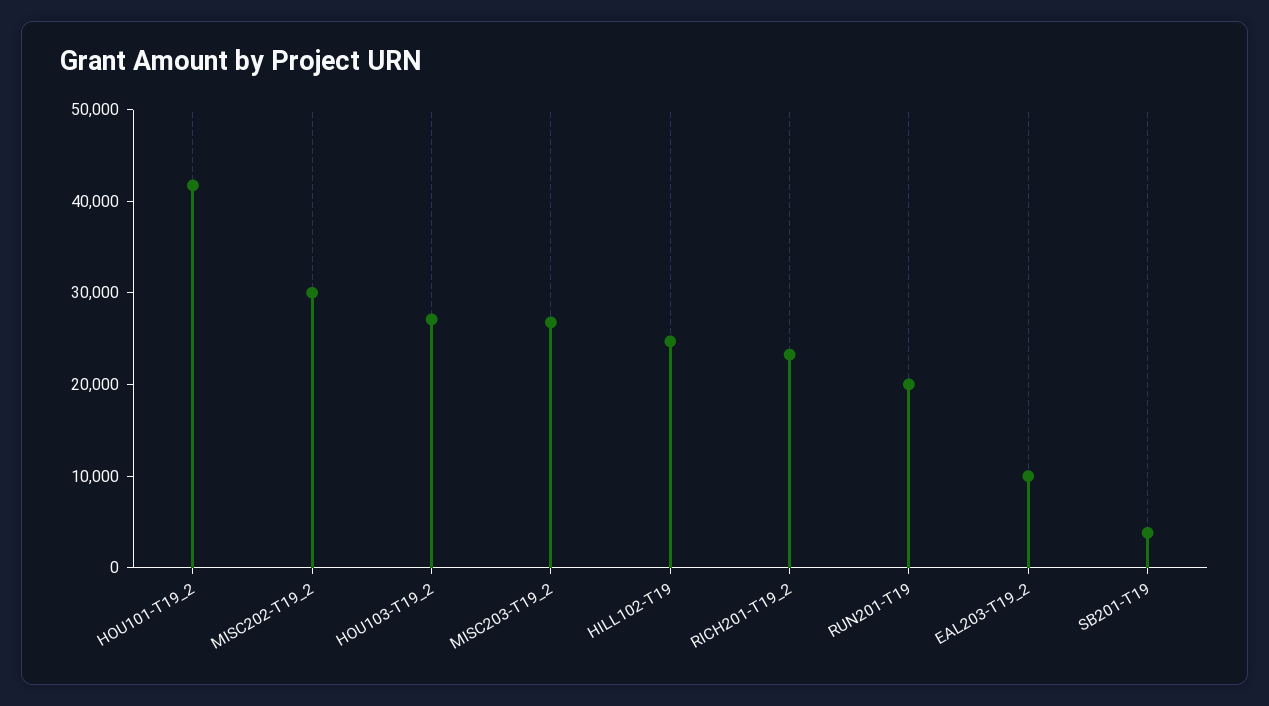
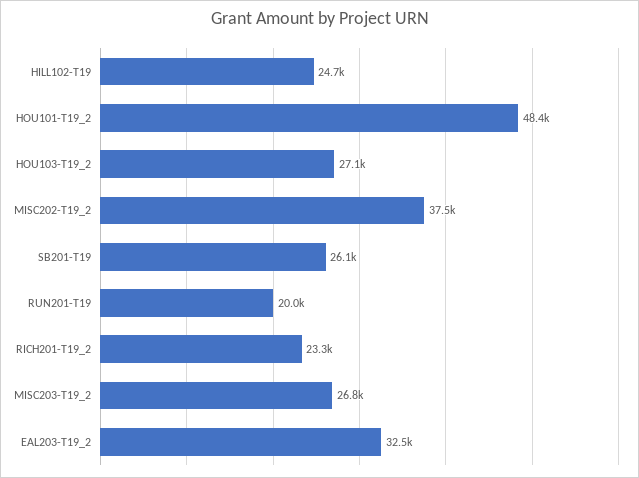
HOU101-T19_2: 42000 -> 48400
MISC202-T19_2: 30000 -> 37500
EAL203-T19_2: 10000 -> 32500
SB201-T19: 4000 -> 26100

